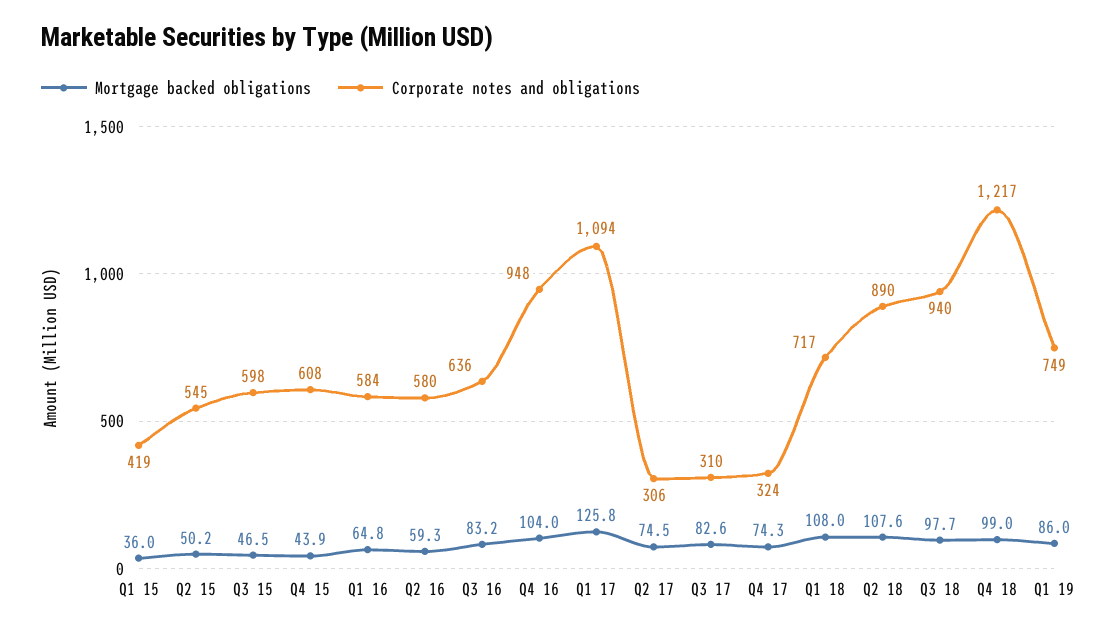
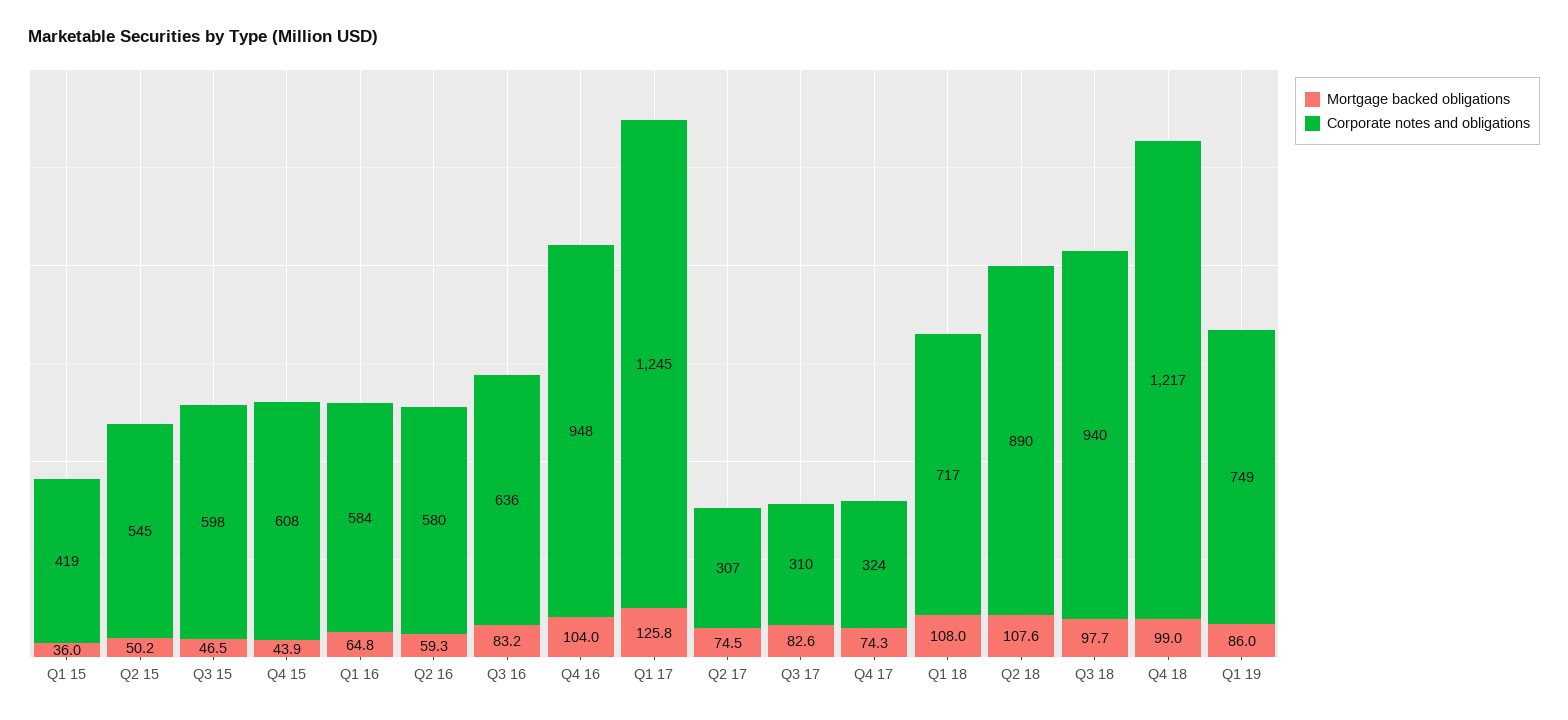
Corporate notes and obligations, Q1 17: 1094 -> 1245
Corporate notes and obligations, Q2 17: 306 -> 307

